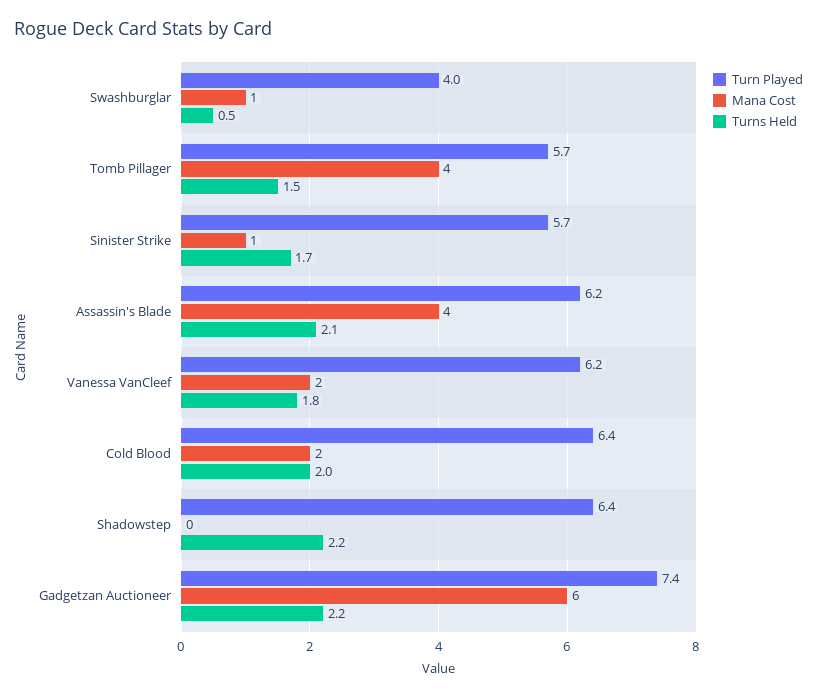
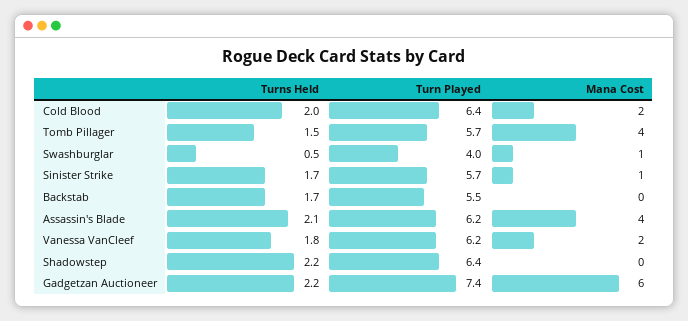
Turns Held, Backstab: none -> 1.7
Turn Played, Backstab: none -> 5.5
Mana Cost, Backstab: none -> 0

